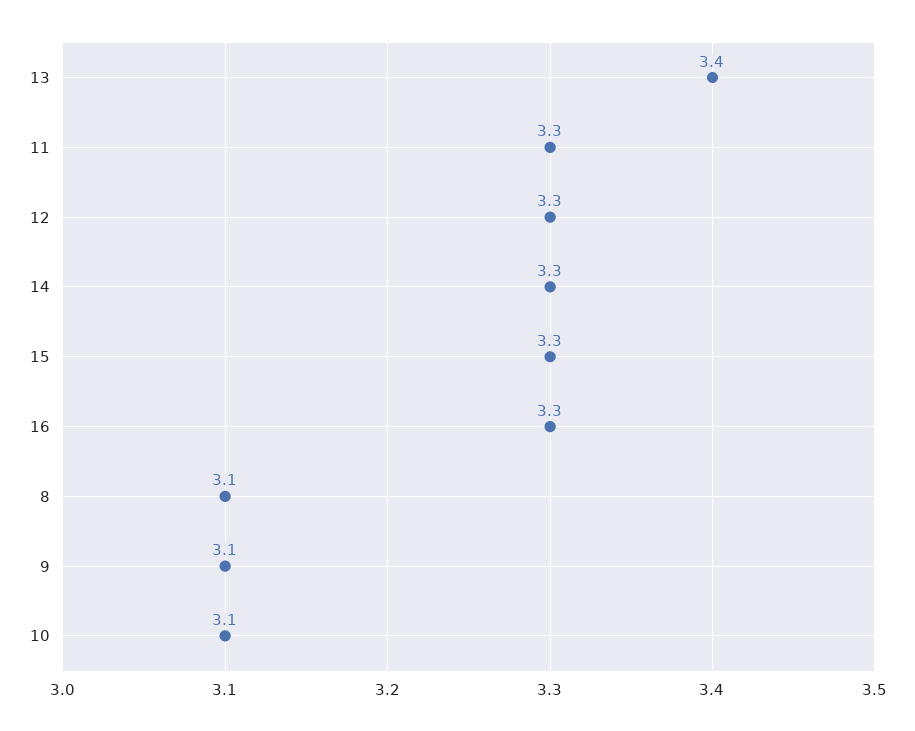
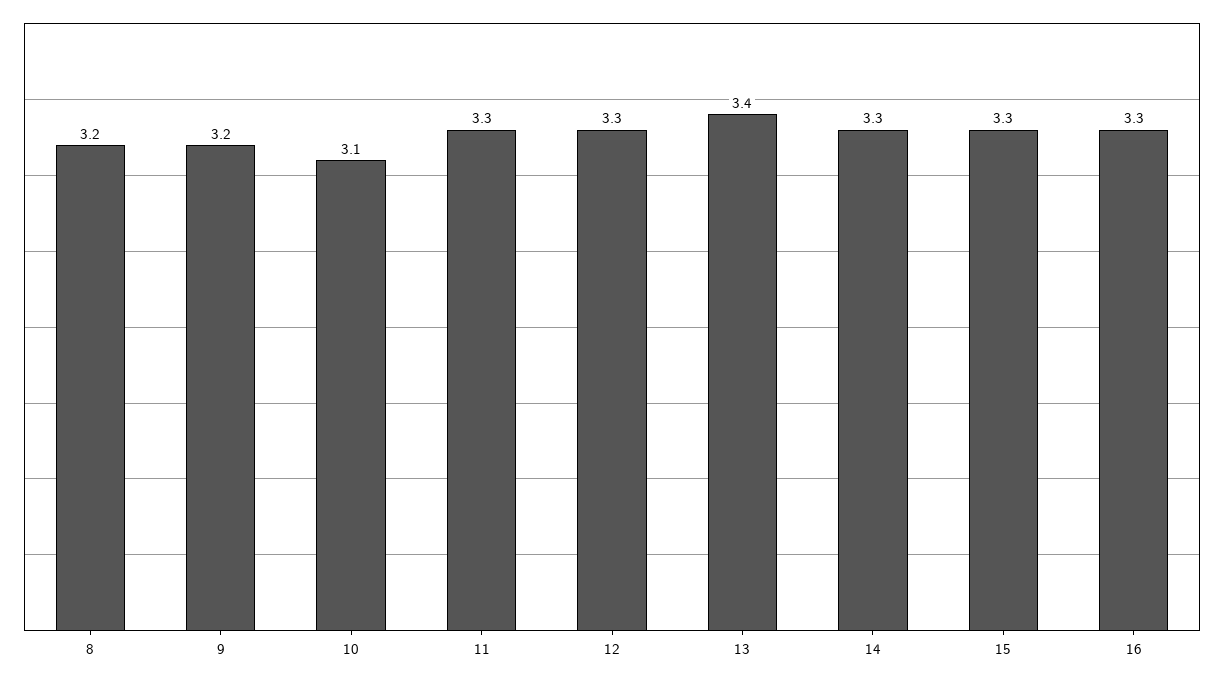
8: 3.1 -> 3.2
9: 3.1 -> 3.2

